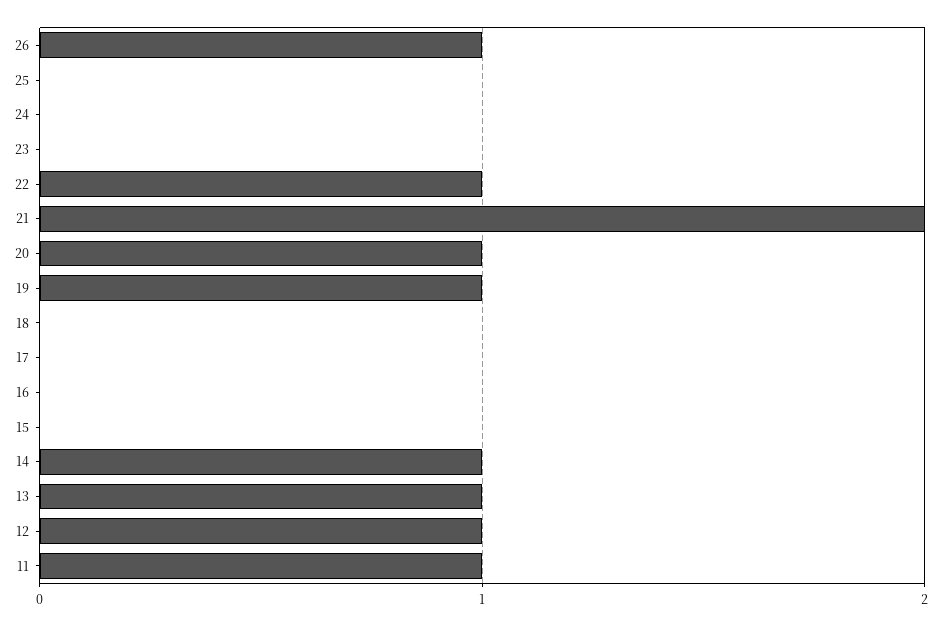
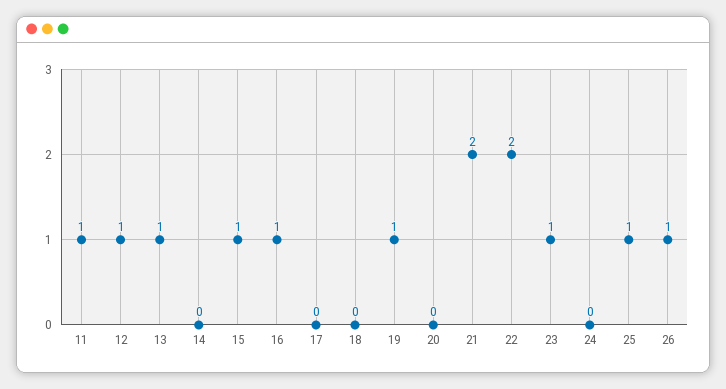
25: 0 -> 1
23: 0 -> 1
22: 1 -> 2
20: 1 -> 0
16: 0 -> 1
15: 0 -> 1
14: 1 -> 0

